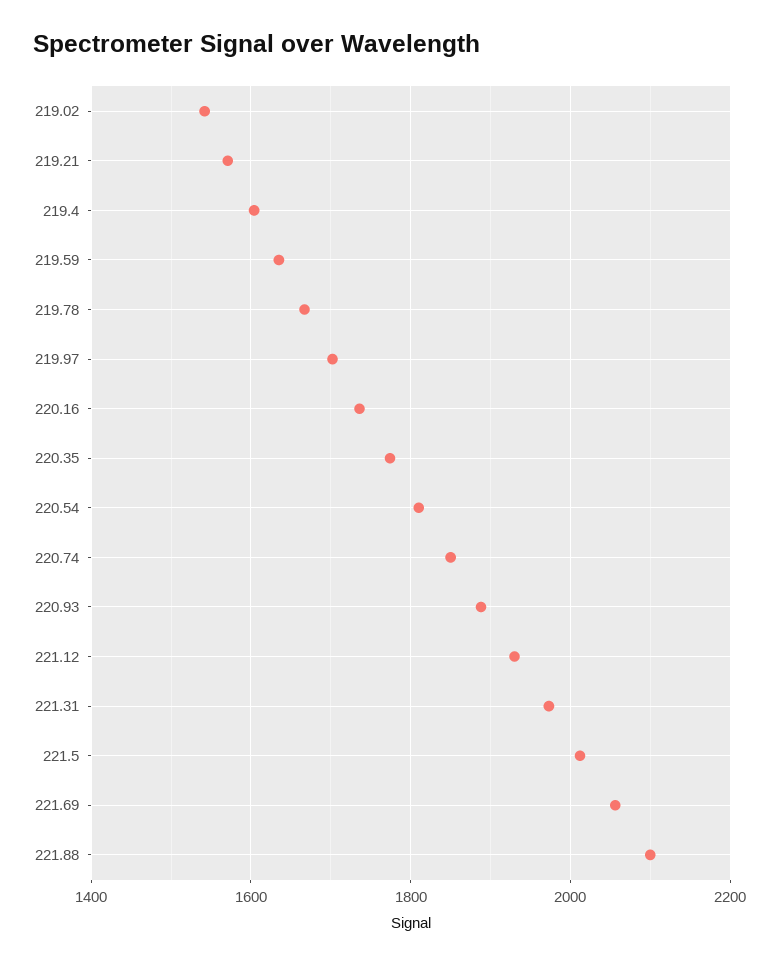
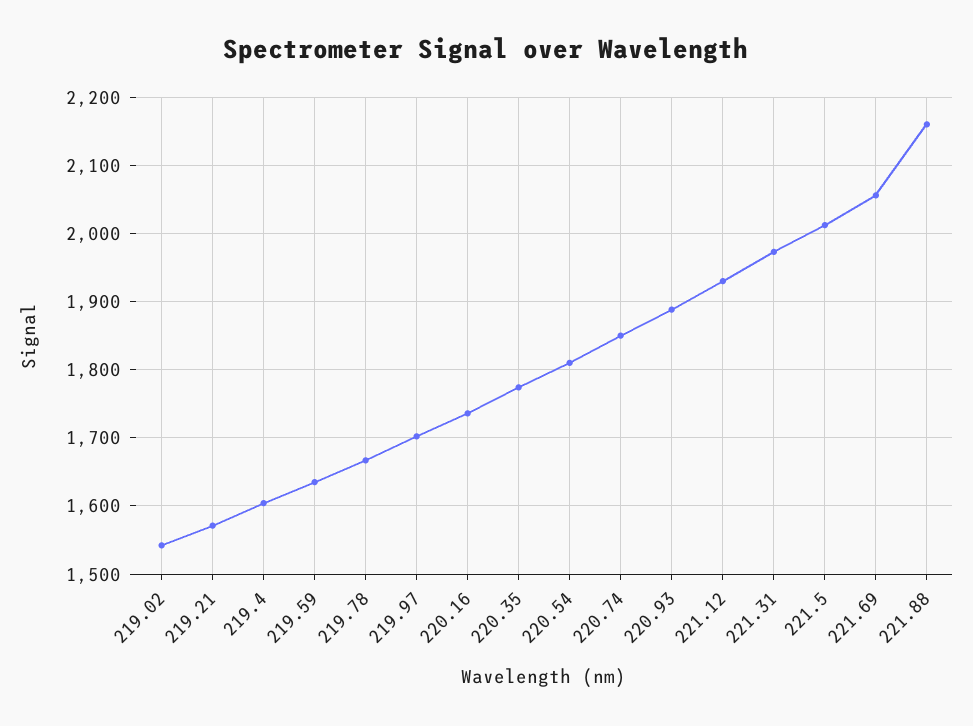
221.88: 2100 -> 2160

